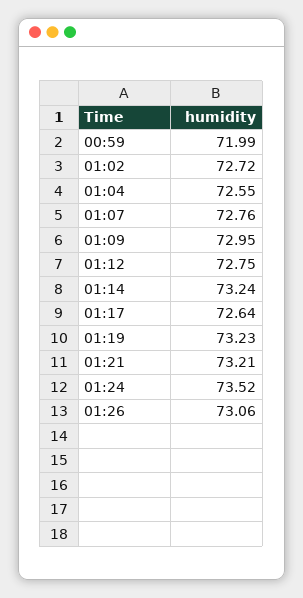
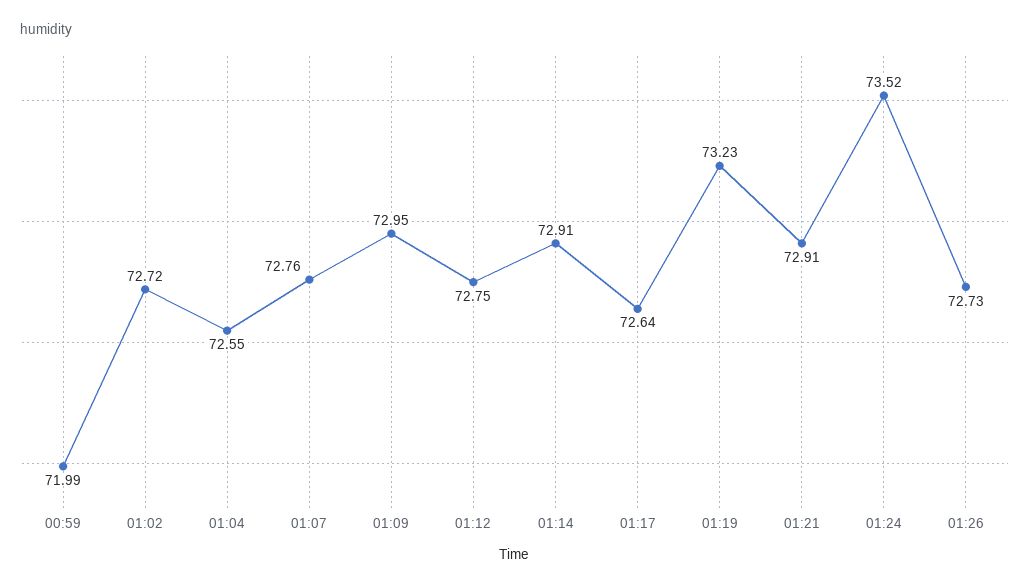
01:14: 73.24 -> 72.91
01:21: 73.21 -> 72.91
01:26: 73.06 -> 72.73

